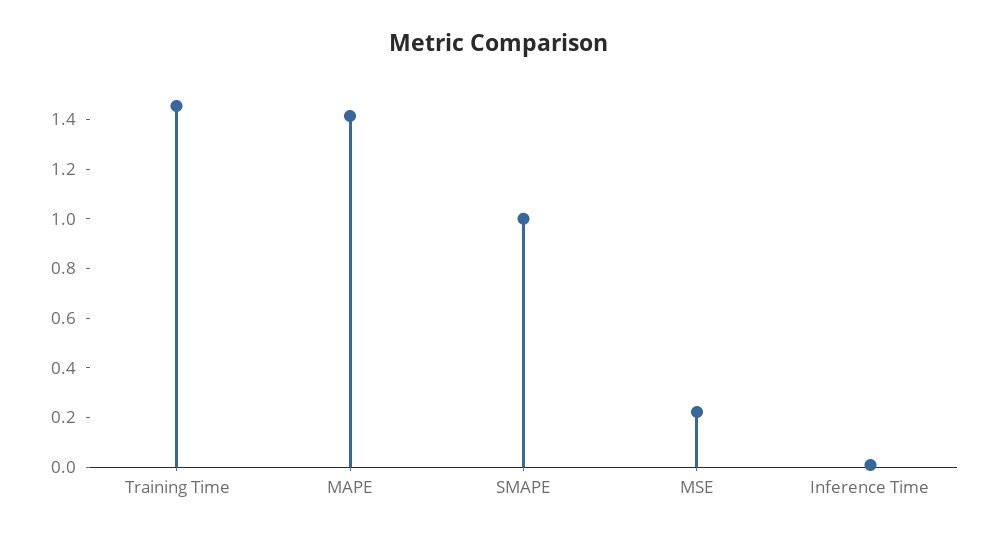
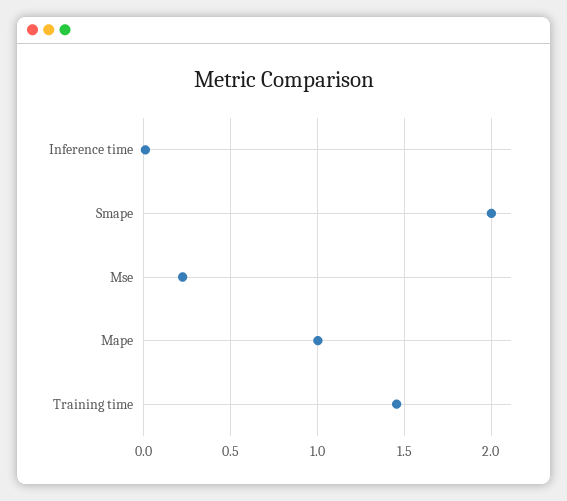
MAPE: 1.4 -> 1
SMAPE: 1 -> 2

